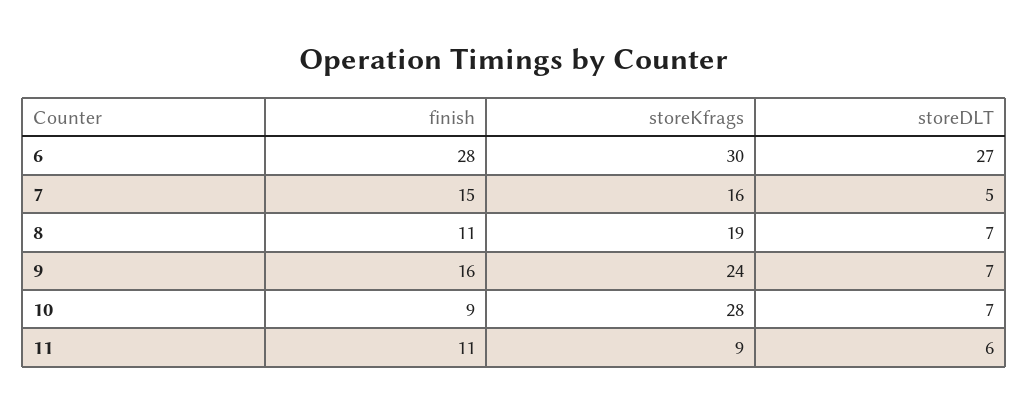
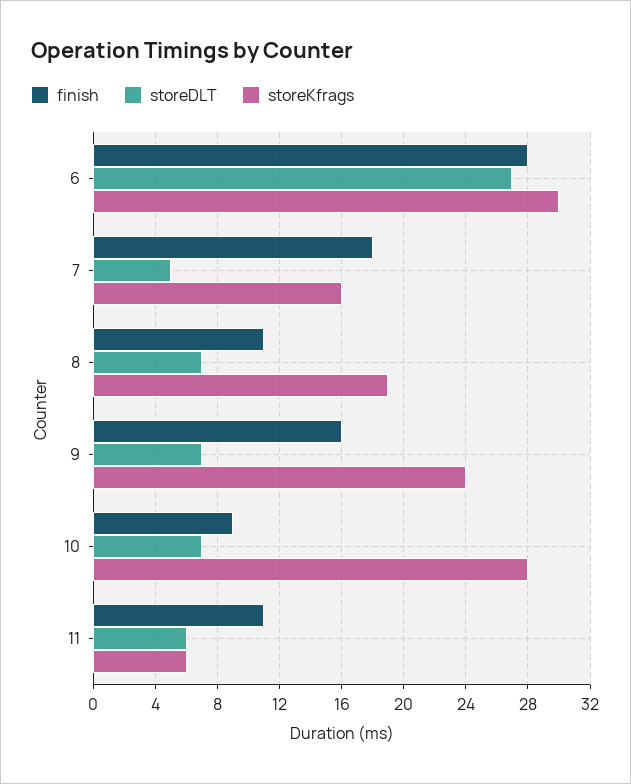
finish, 7: 15 -> 18
storeKfrags, 11: 9 -> 6

